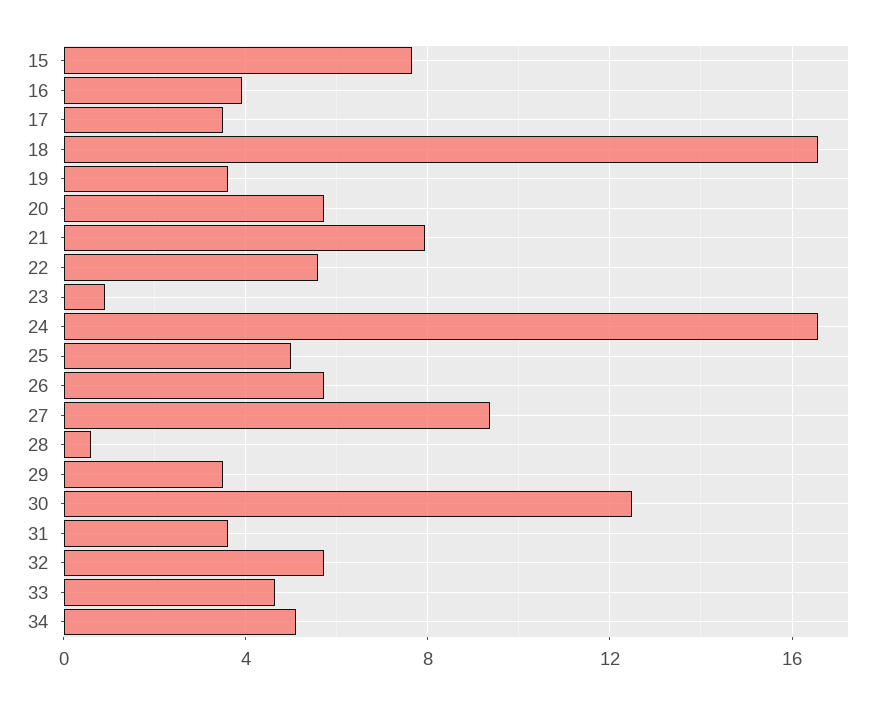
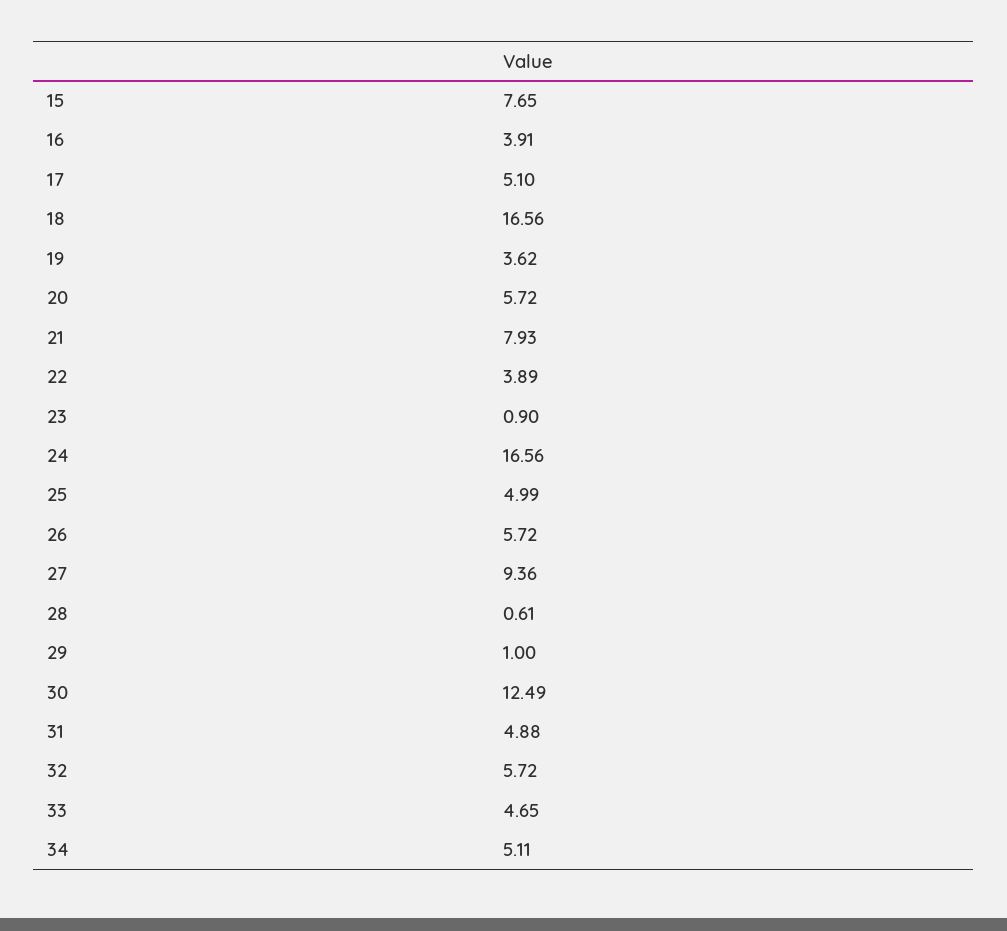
17: 3.5 -> 5.1
22: 5.5 -> 3.89
29: 3.5 -> 1
31: 3.5 -> 4.88

